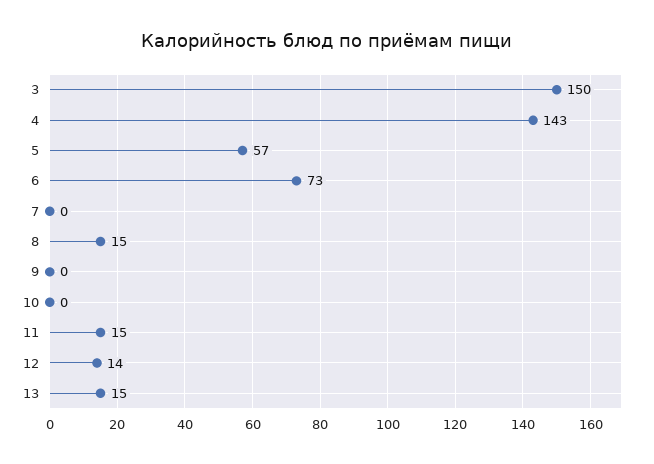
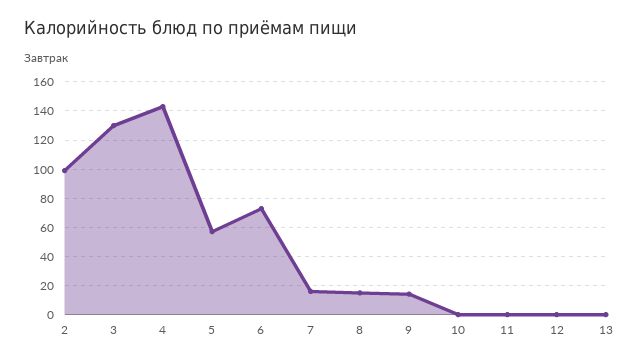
3: 150 -> 130
7: 0 -> 15
9: 0 -> 15
11: 15 -> 0
12: 14 -> 0
13: 15 -> 0
2: none -> 100

